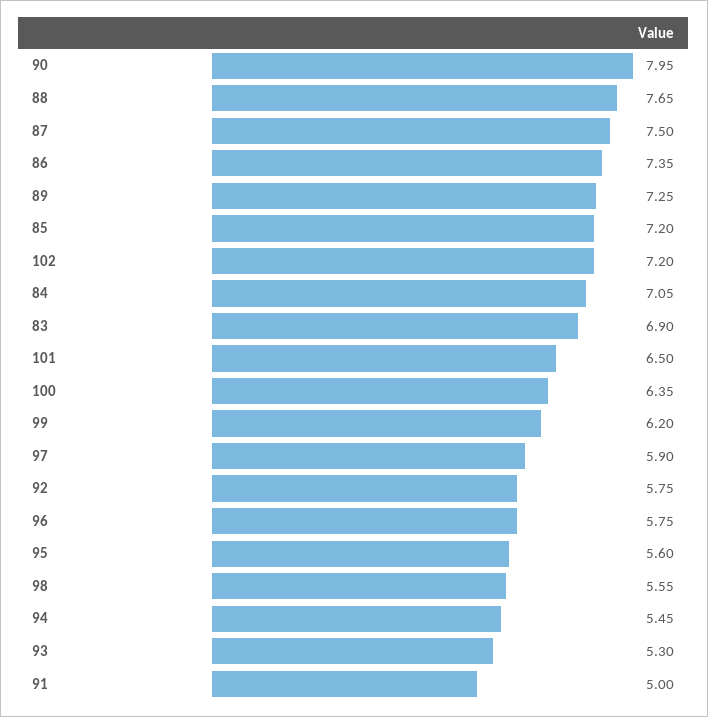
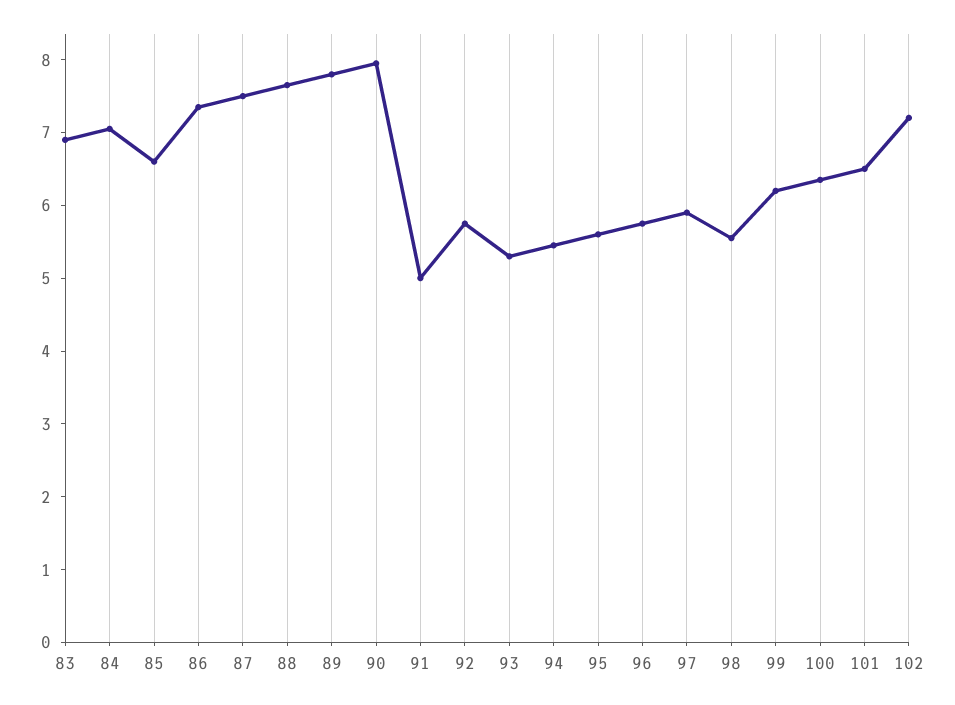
89: 7.25 -> 7.8
85: 7.2 -> 6.6

